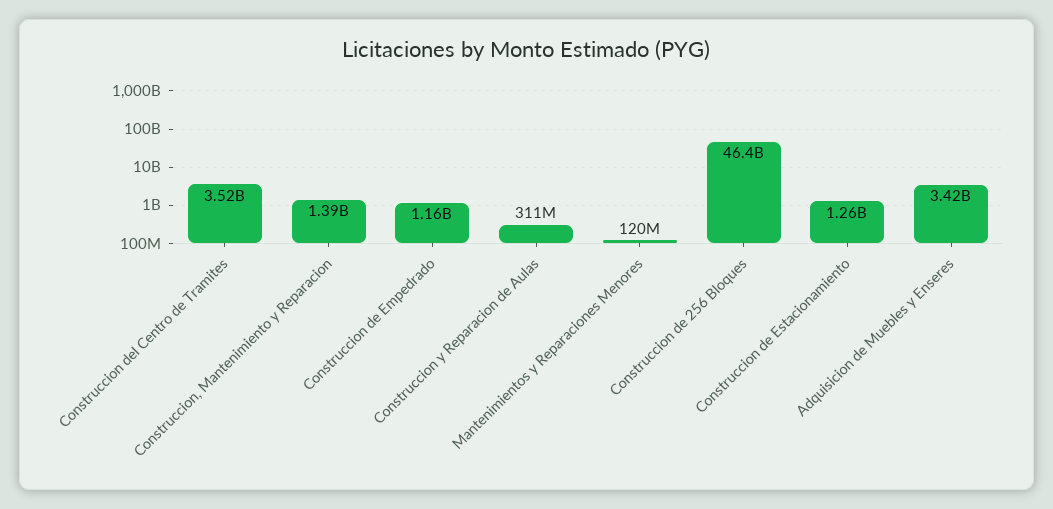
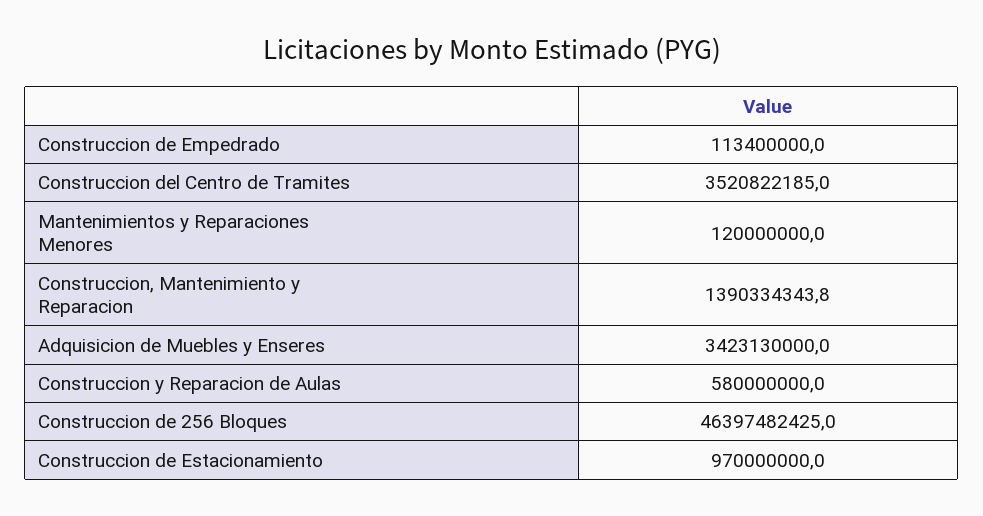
Construccion de Empedrado: 1160000000 -> 113400000
Construccion y Reparacion de Aulas: 311000000 -> 580000000
Construccion de Estacionamiento: 1260000000 -> 970000000

